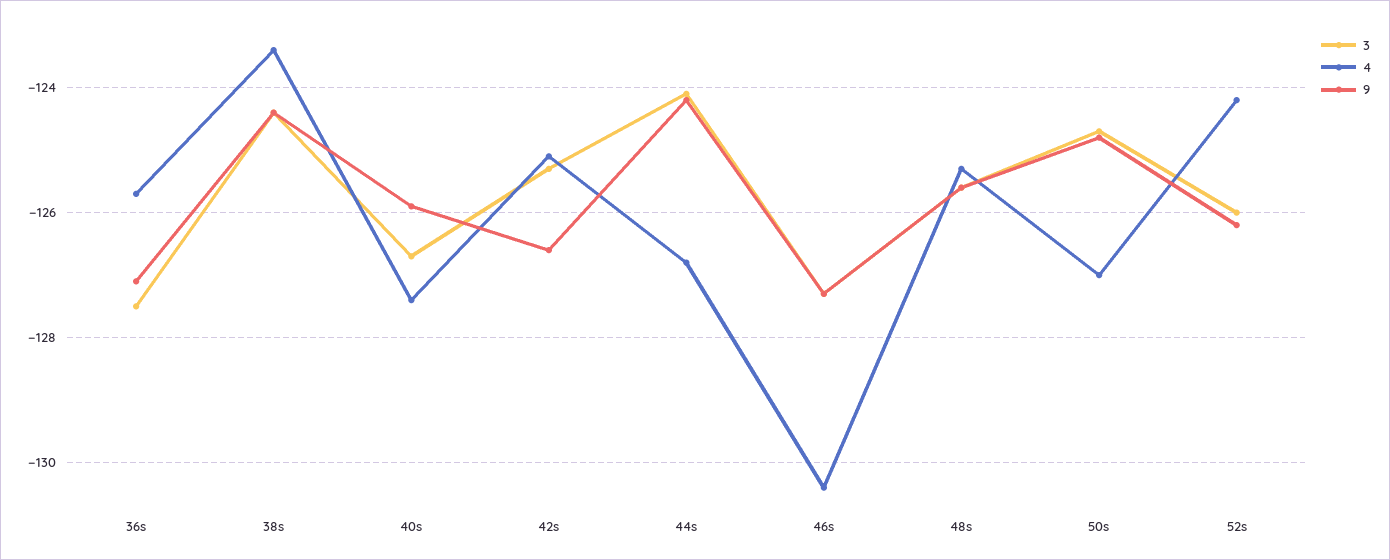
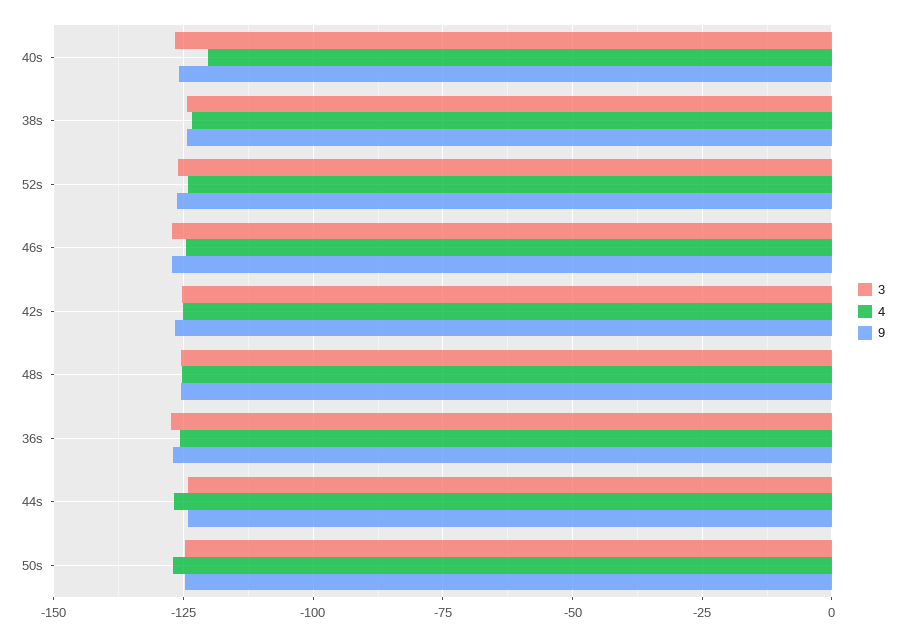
4, 40s: -127.5 -> -120
4, 46s: -130.5 -> -125

